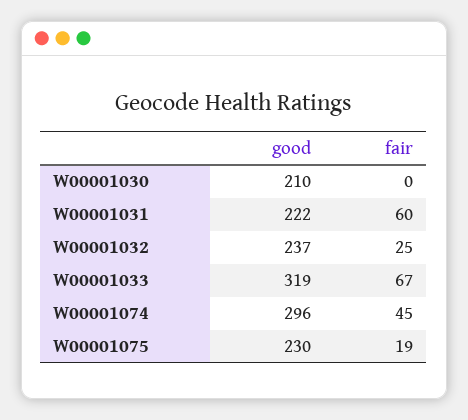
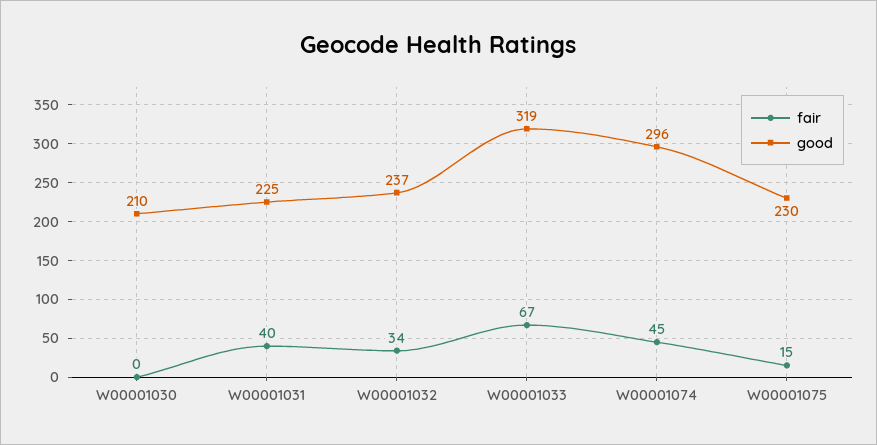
good, W00001031: 222 -> 225
fair, W00001031: 60 -> 40
fair, W00001032: 25 -> 34
fair, W00001075: 19 -> 15

